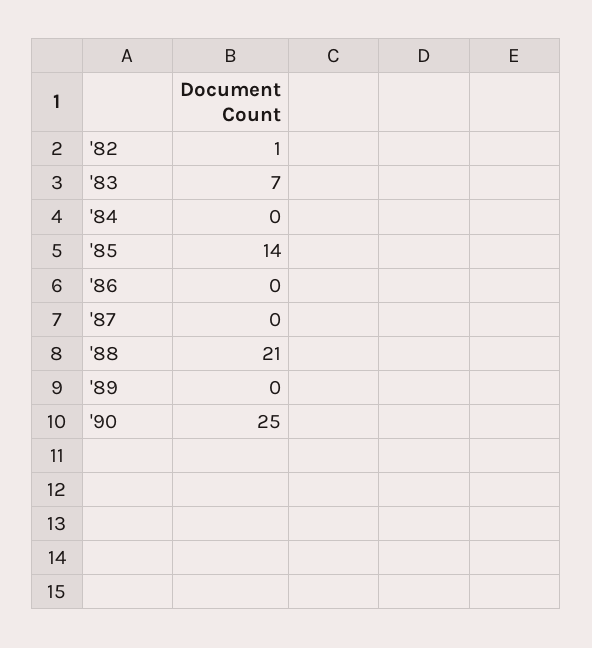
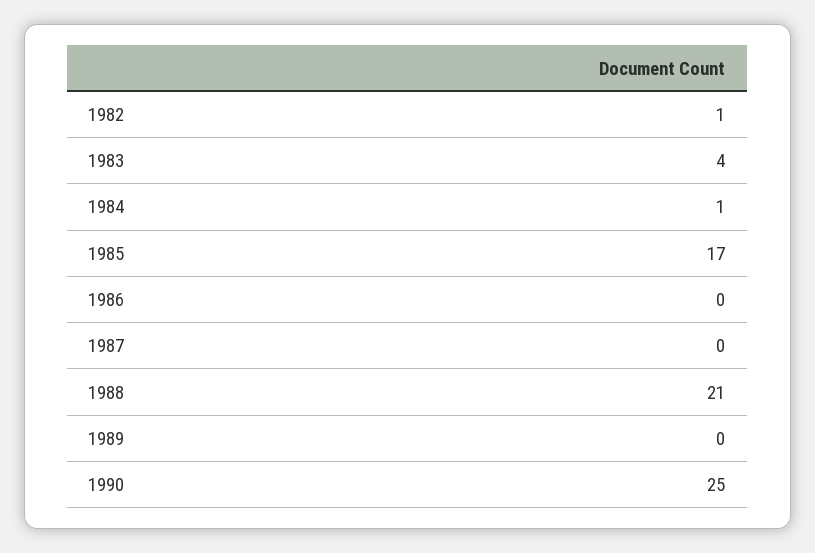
'83: 7 -> 4
'84: 0 -> 1
'85: 14 -> 17

